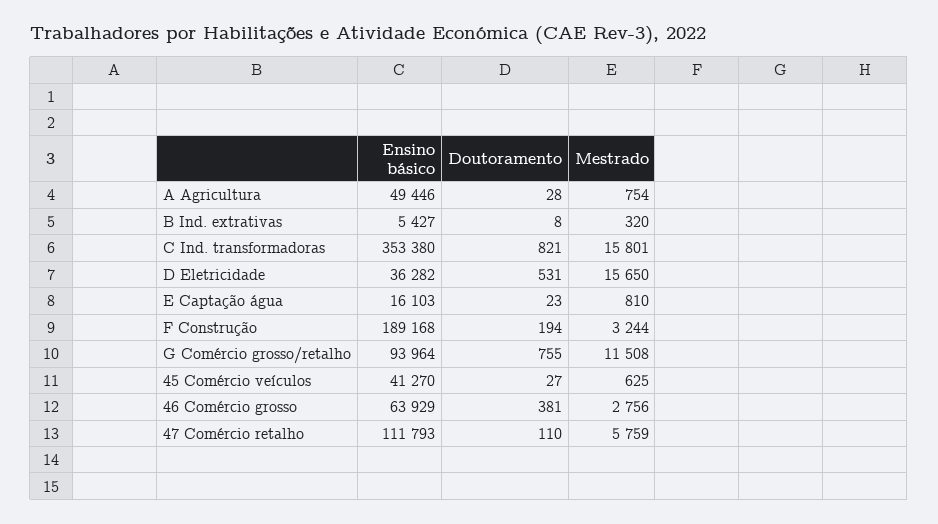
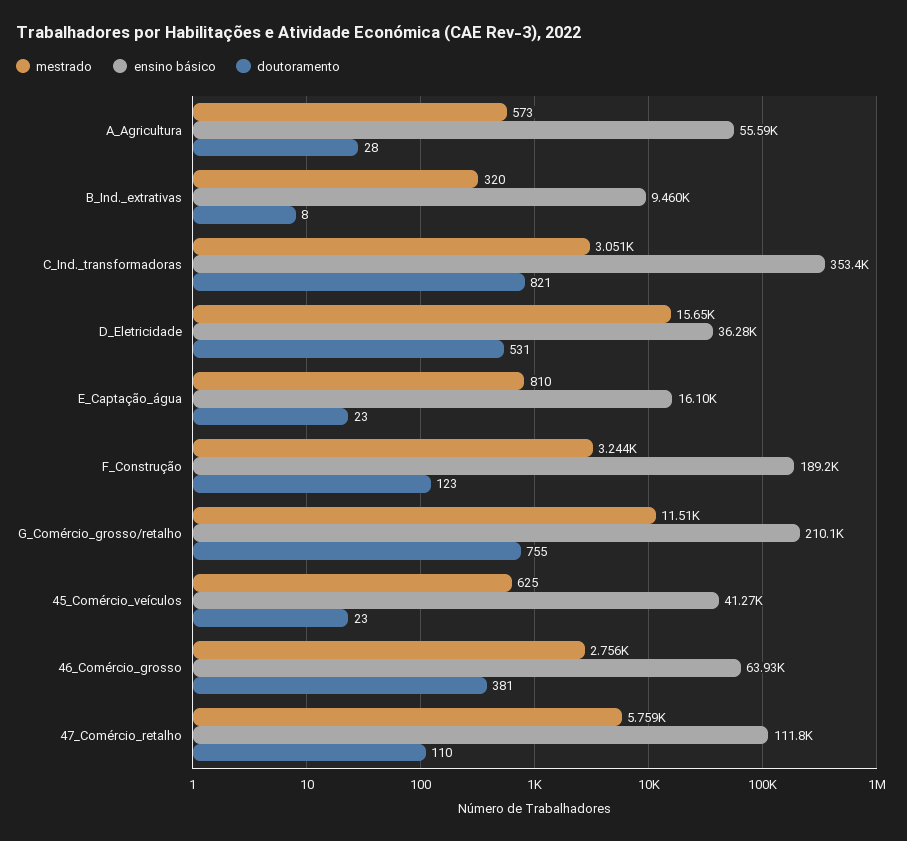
Ensino básico, A Agricultura: 49446 -> 55590
Mestrado, A Agricultura: 754 -> 573
Ensino básico, B Ind. extrativas: 5427 -> 9460
Mestrado, C Ind. transformadoras: 15801 -> 3051
Doutoramento, F Construção: 194 -> 123
Ensino básico, G Comércio grosso/retalho: 93964 -> 210100
Doutoramento, 45 Comércio veículos: 27 -> 23

